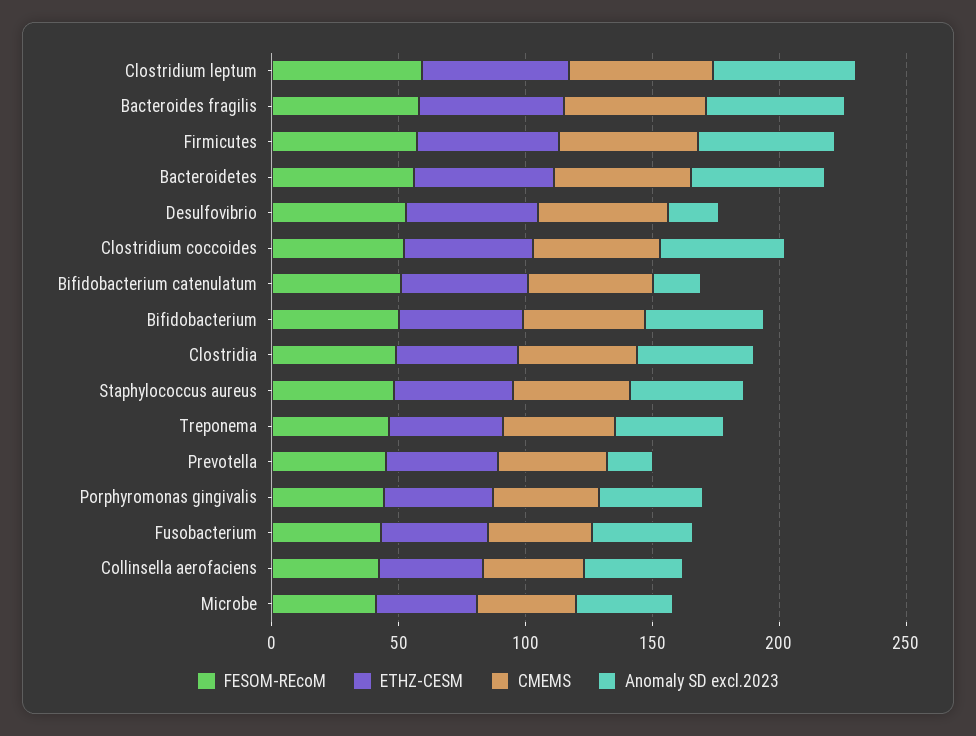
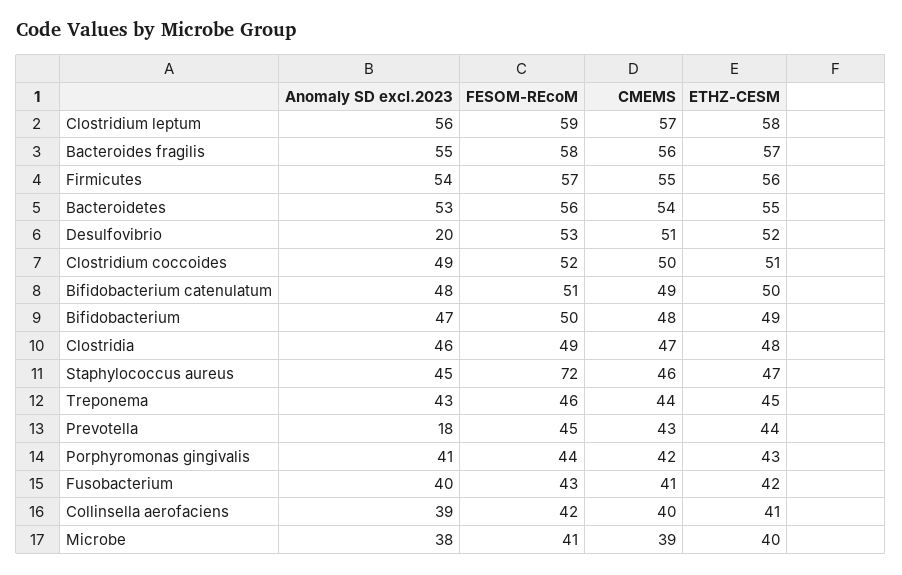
Anomaly SD excl.2023, Bifidobacterium catenulatum: 20 -> 48
FESOM-REcoM, Staphylococcus aureus: 50 -> 72

